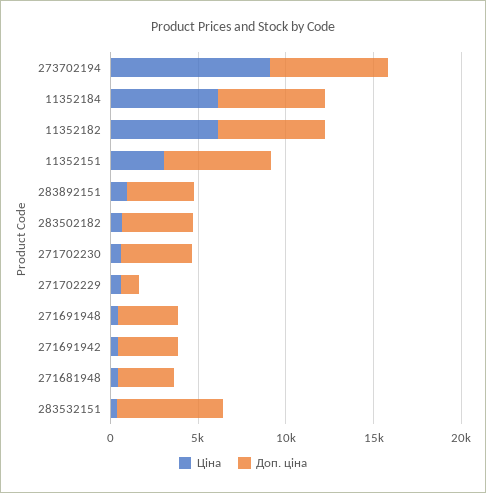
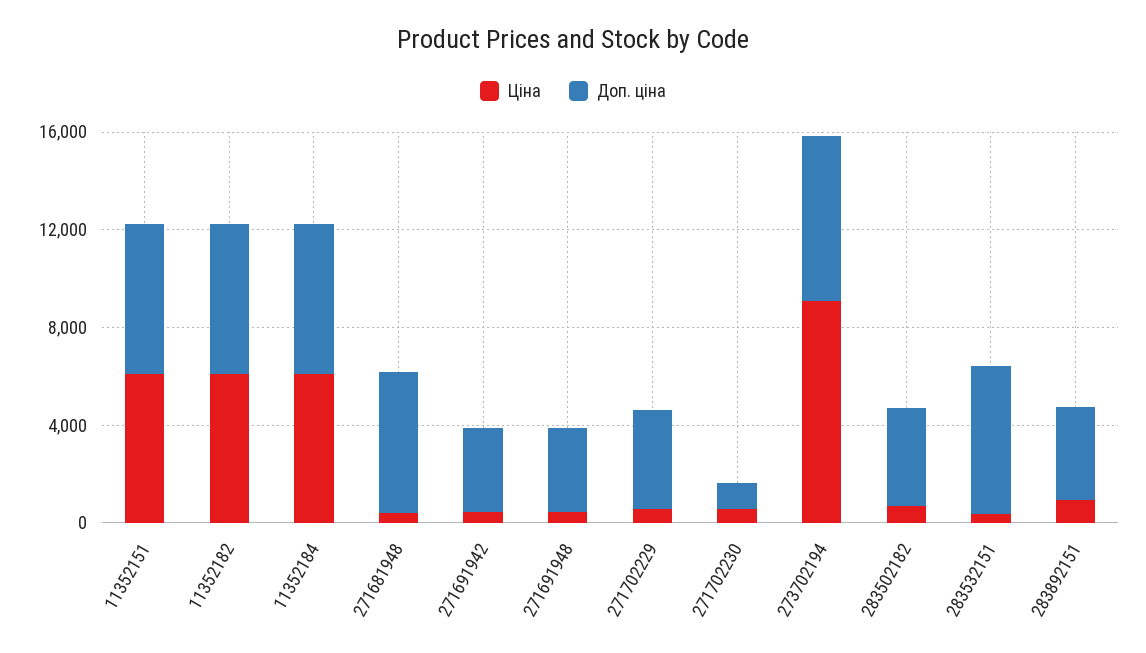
Ціна, 11352151: 3000 -> 6000
Доп. ціна, 271702230: 4000 -> 1000
Доп. ціна, 271702229: 1000 -> 4000
Доп. ціна, 271681948: 3000 -> 6000

